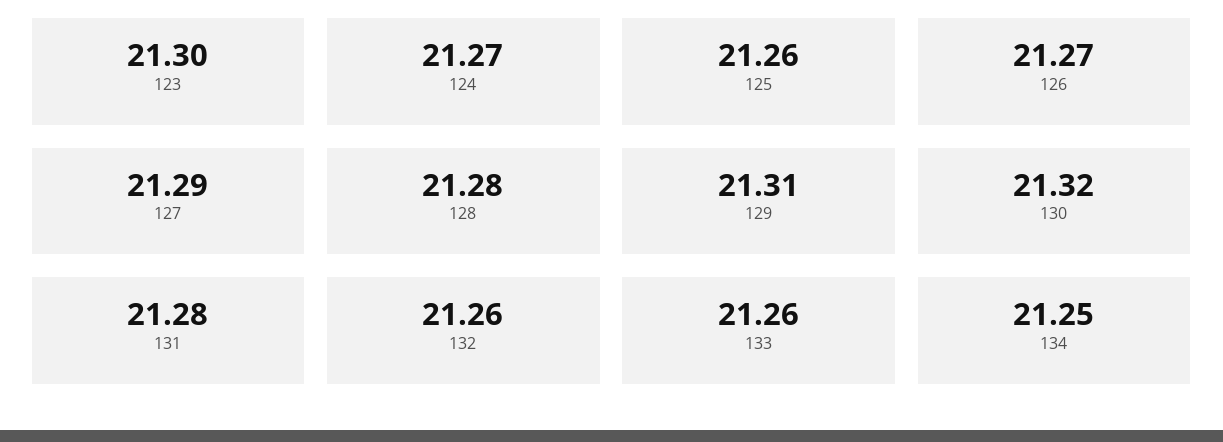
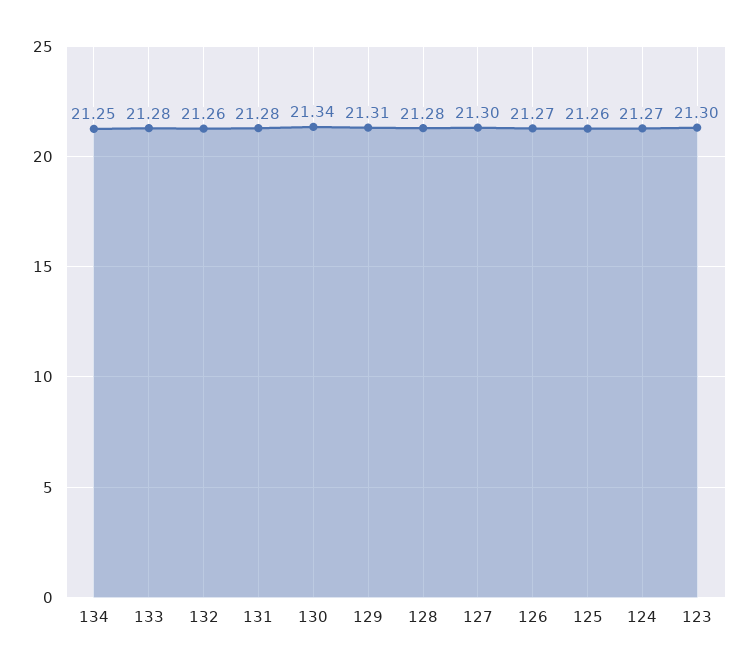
127: 21.29 -> 21.3
130: 21.32 -> 21.34
133: 21.26 -> 21.28

